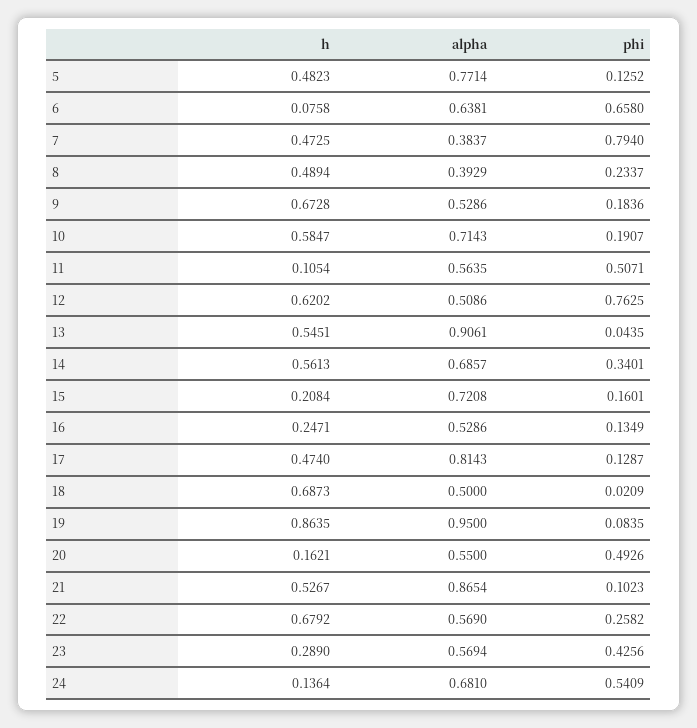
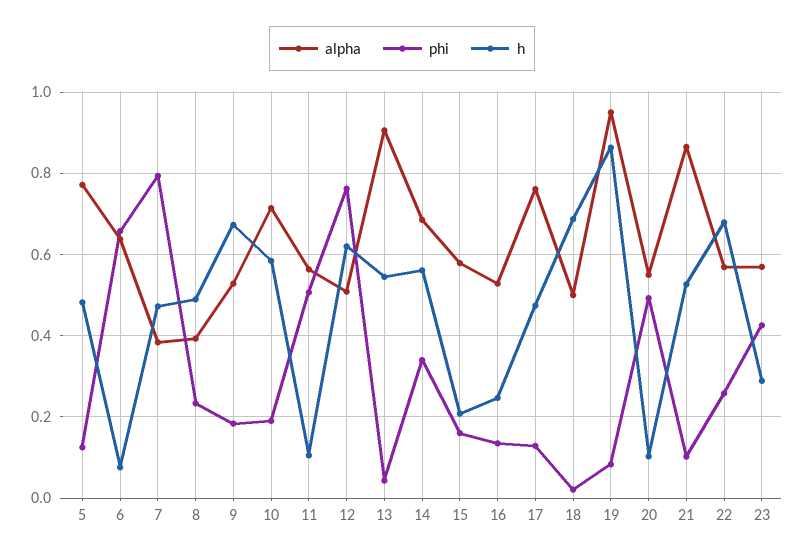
alpha, 15: 0.7208 -> 0.58
alpha, 17: 0.8143 -> 0.76
h, 20: 0.1621 -> 0.1
h, 24: 0.1364 -> none
alpha, 24: 0.681 -> none
phi, 24: 0.5409 -> none

